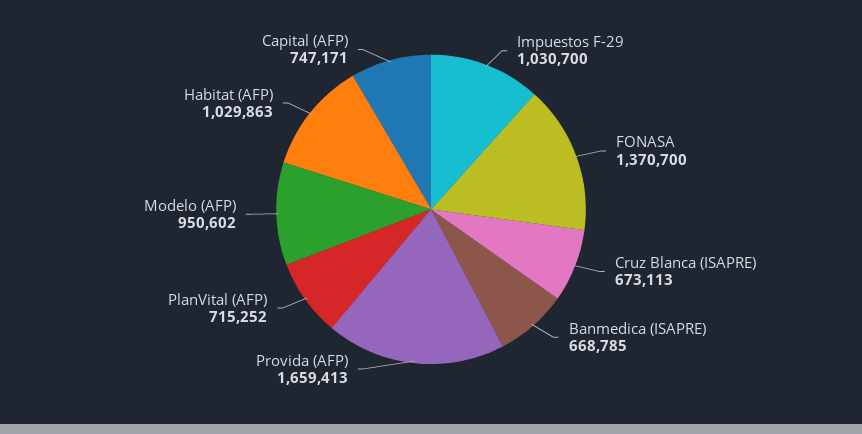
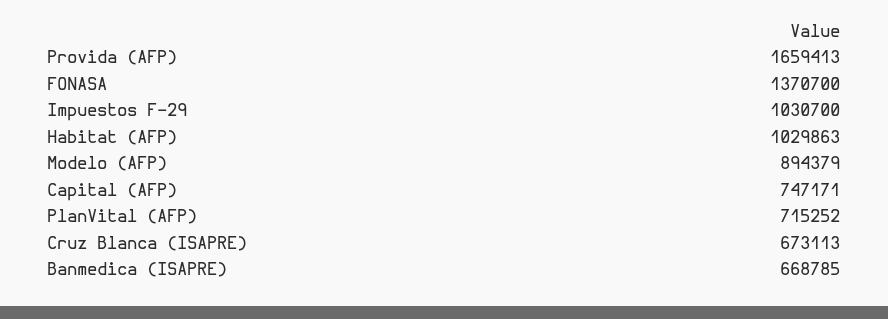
Modelo (AFP): 950602 -> 894379

